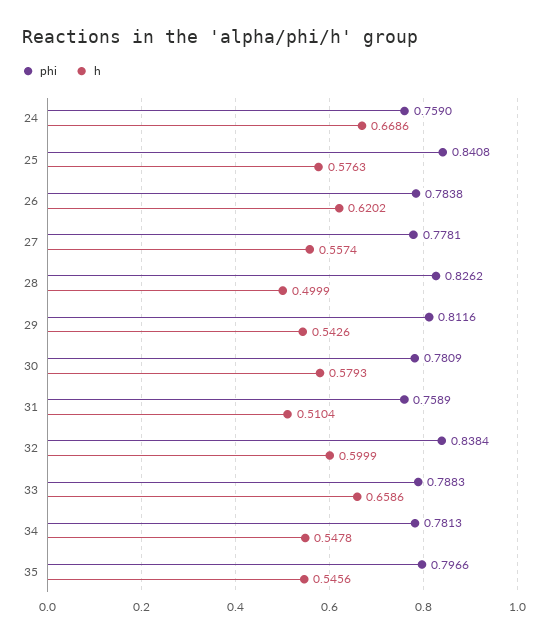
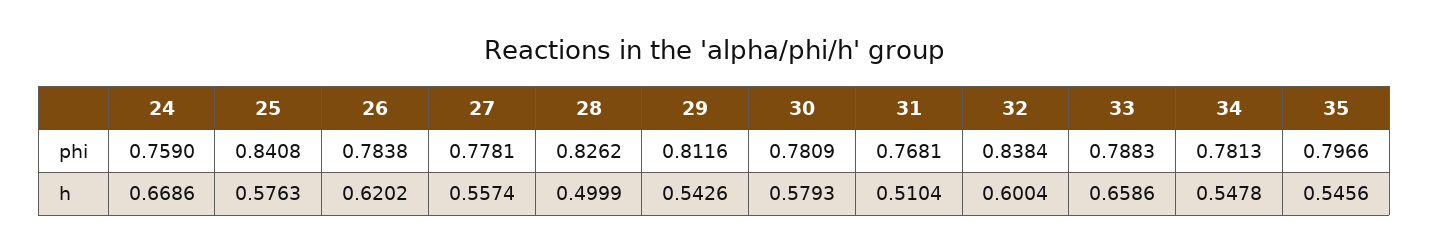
phi, 31: 0.7589 -> 0.7681
h, 32: 0.5999 -> 0.6004

